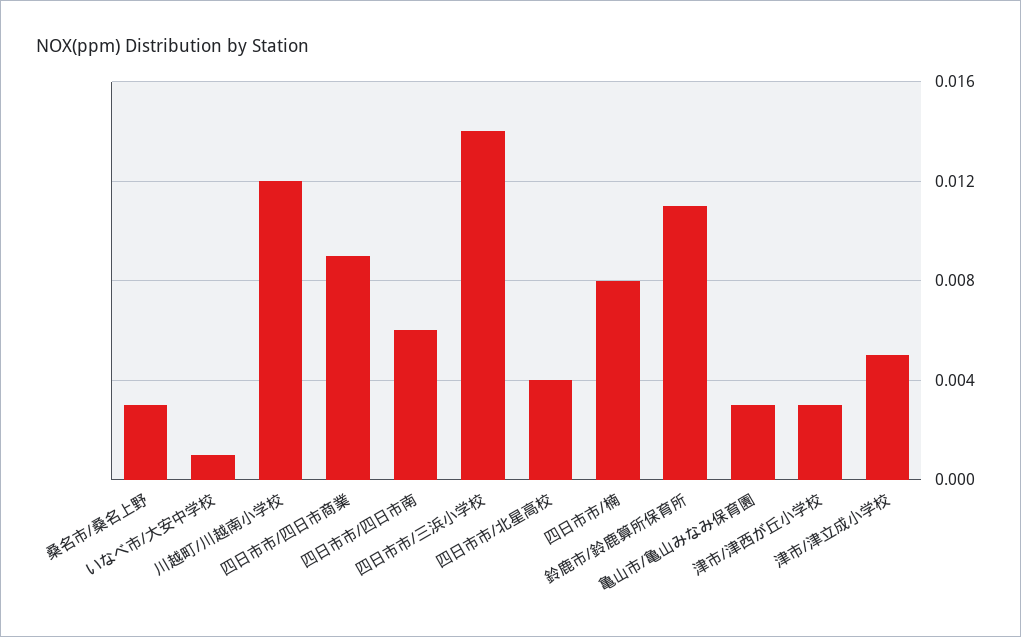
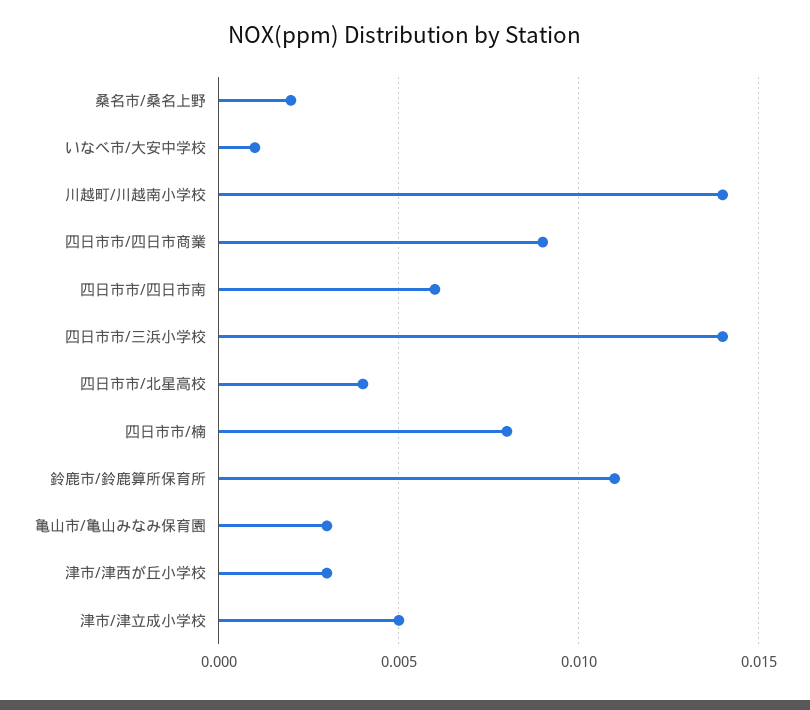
桑名市/桑名上野: 0.003 -> 0.002
川越町/川越南小学校: 0.012 -> 0.014

